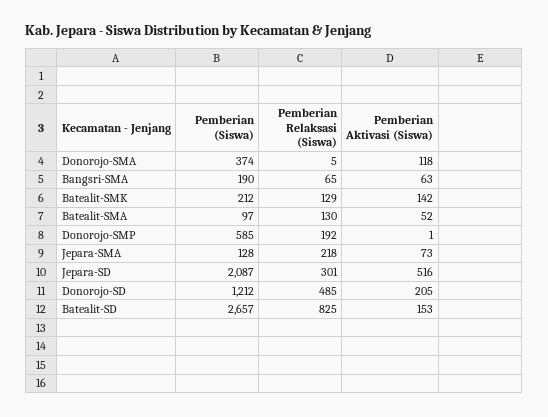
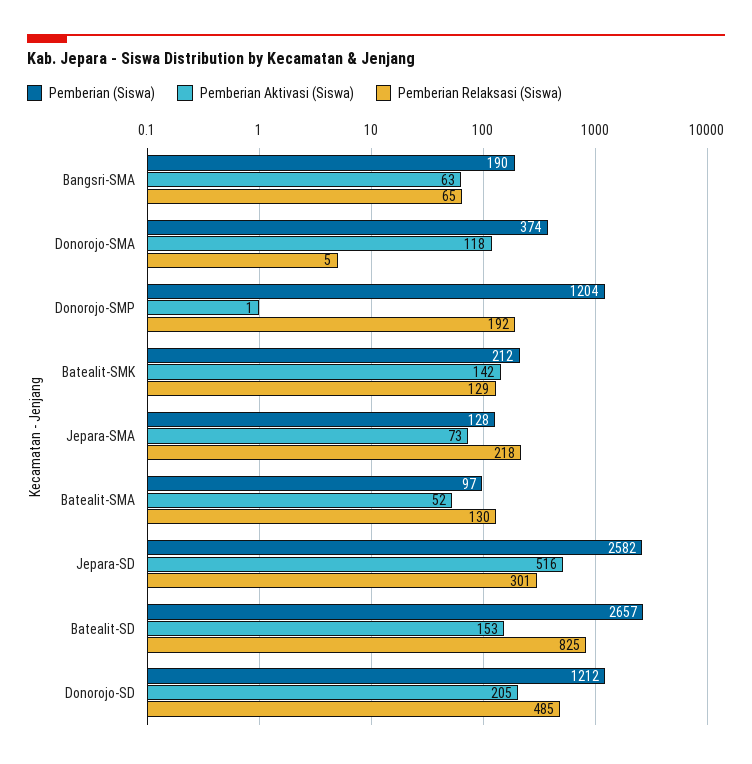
Pemberian (Siswa), Donorojo-SMP: 585 -> 1204
Pemberian (Siswa), Jepara-SD: 2087 -> 2582

